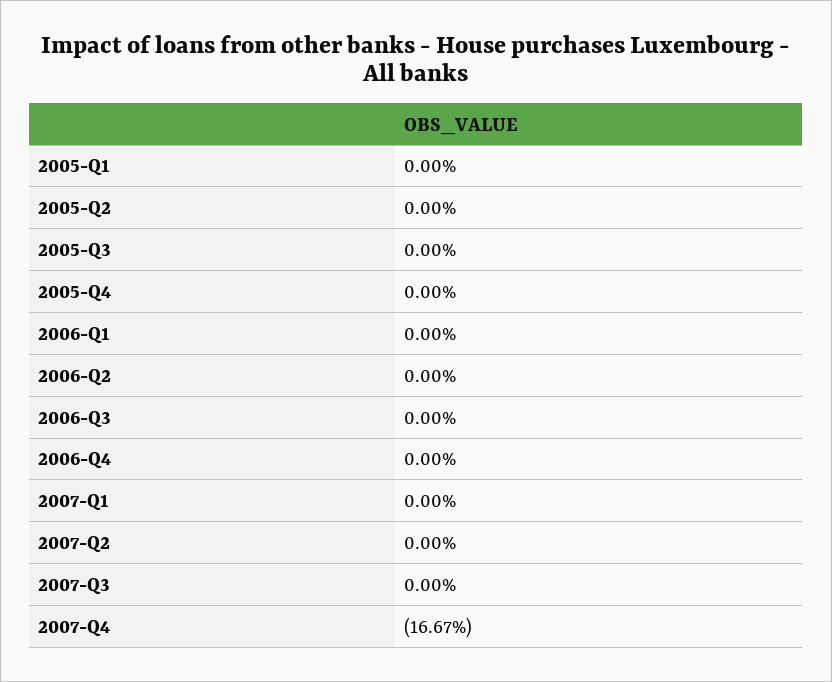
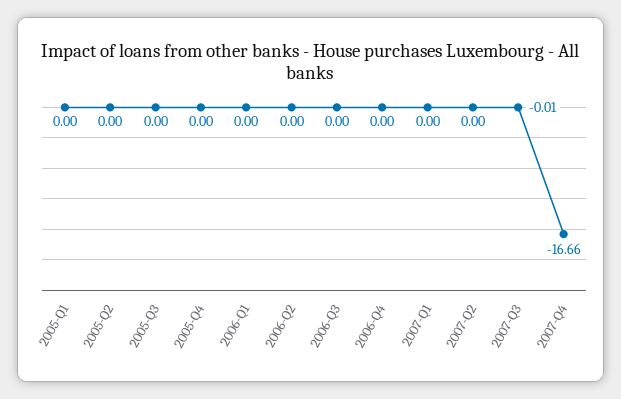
2007-Q3: 0 -> -0.01
2007-Q4: -16.67 -> -16.66

